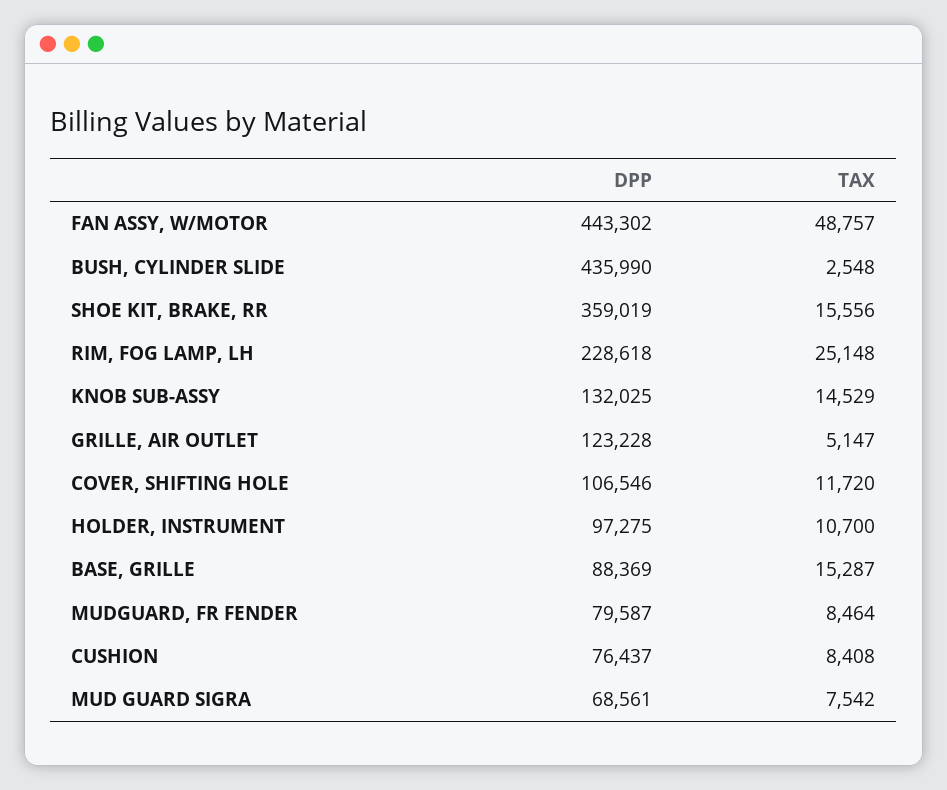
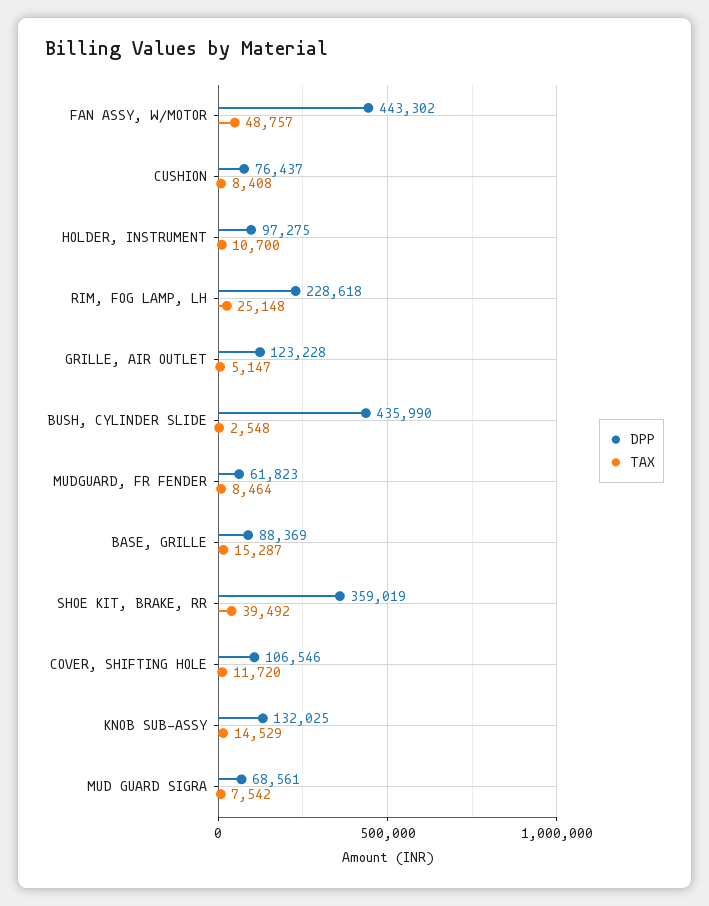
TAX, SHOE KIT, BRAKE, RR: 15556 -> 39492
DPP, MUDGUARD, FR FENDER: 79587 -> 61823

